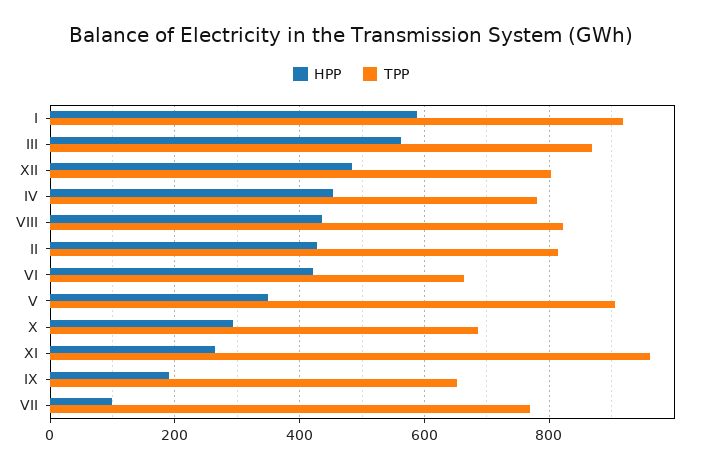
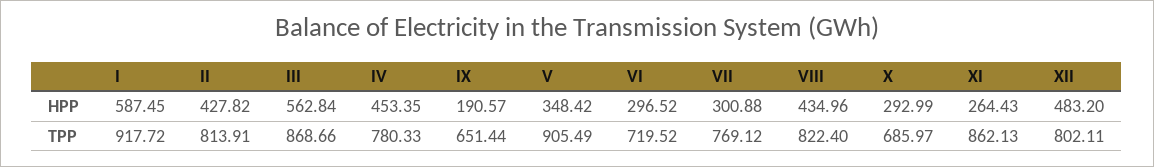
HPP, VI: 420 -> 296.52
TPP, VI: 660 -> 719.52
TPP, XI: 960 -> 862.13
HPP, VII: 100 -> 300.88

